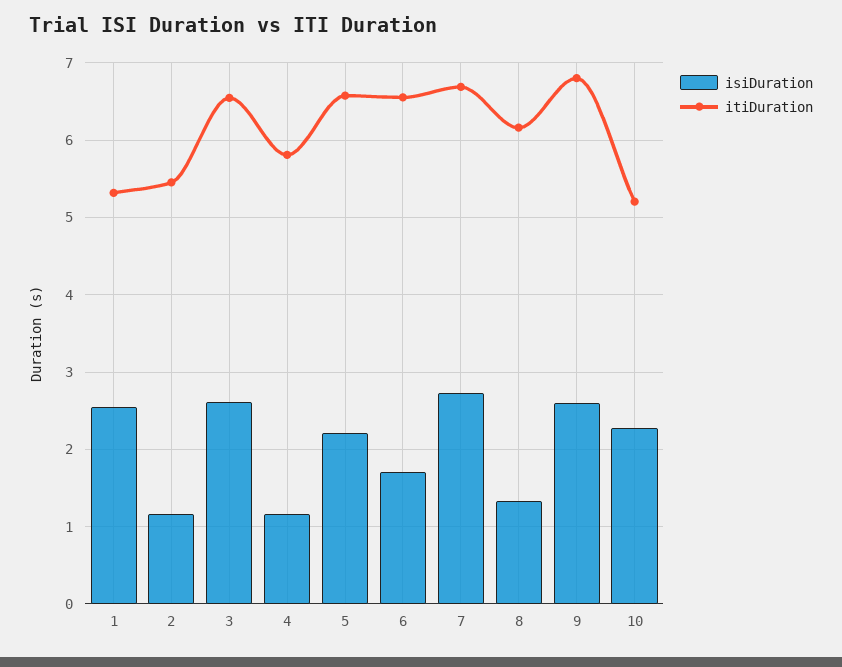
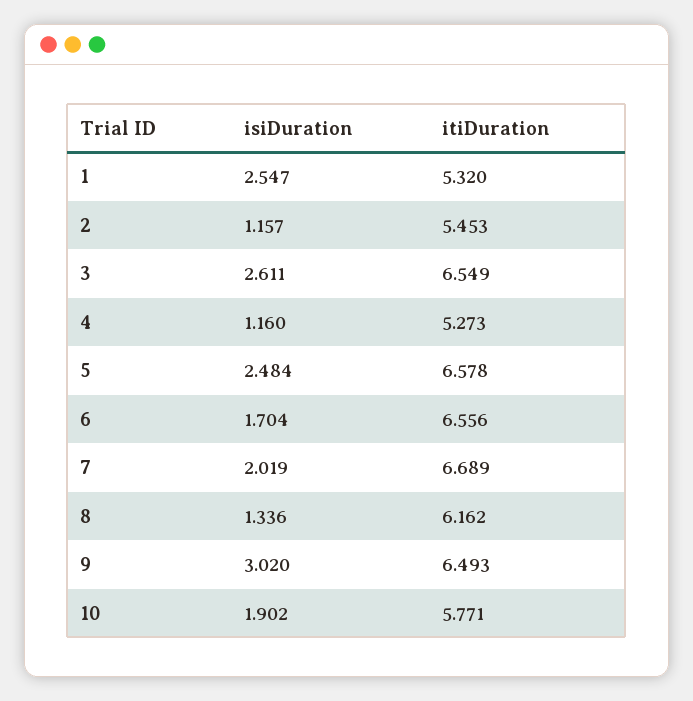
itiDuration, 4: 5.8 -> 5.273
isiDuration, 5: 2.2 -> 2.484
isiDuration, 7: 2.7 -> 2.019
isiDuration, 9: 2.6 -> 3.02
itiDuration, 9: 6.8 -> 6.493
isiDuration, 10: 2.3 -> 1.902
itiDuration, 10: 5.2 -> 5.771

